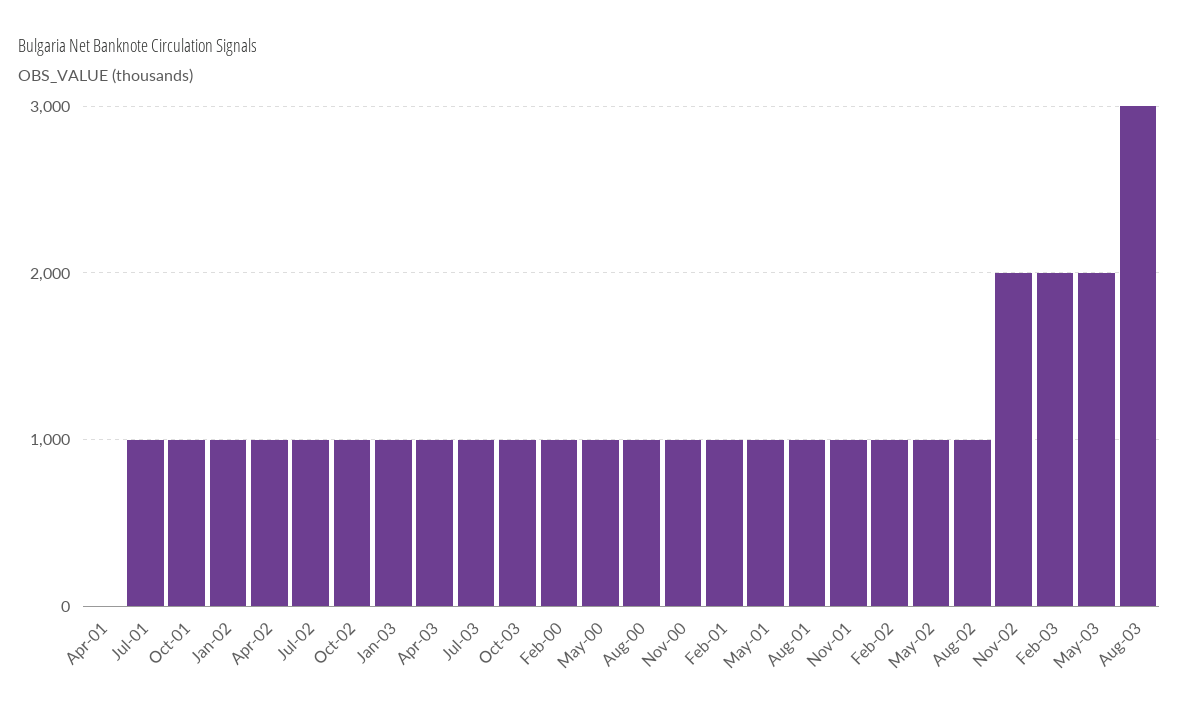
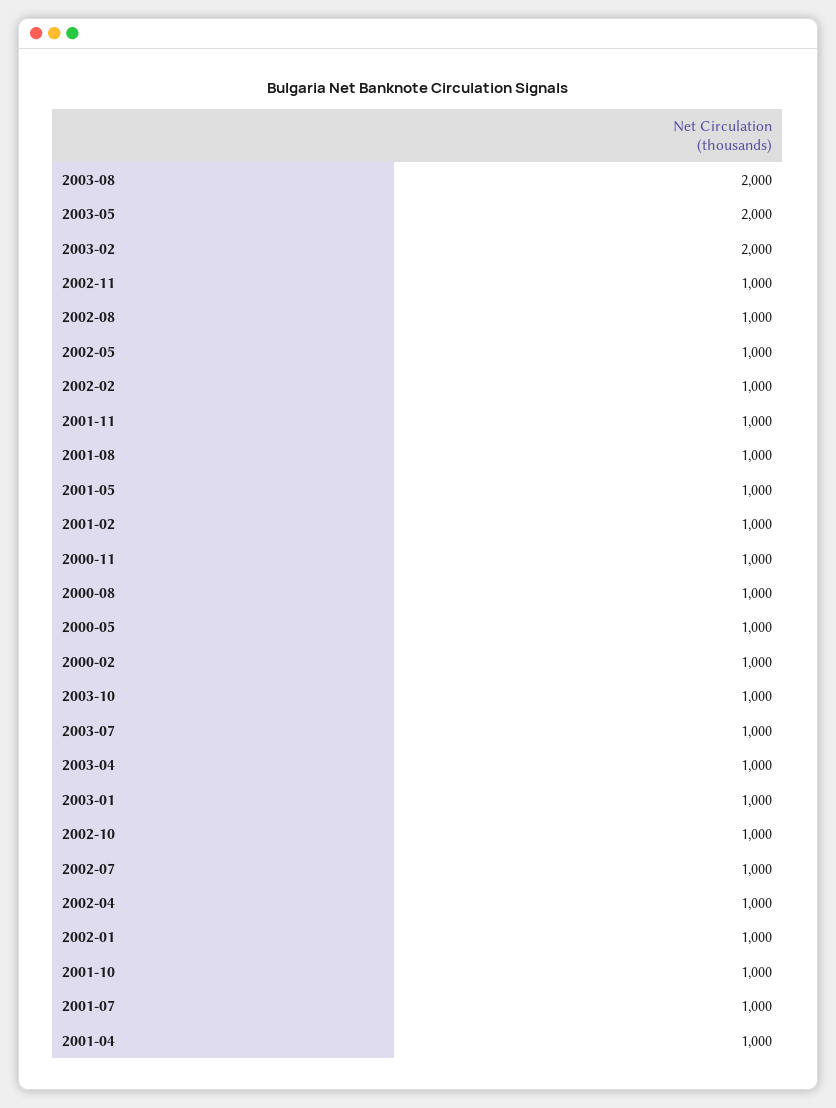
Apr-01: 0 -> 1000
Nov-02: 2000 -> 1000
Aug-03: 3000 -> 2000

